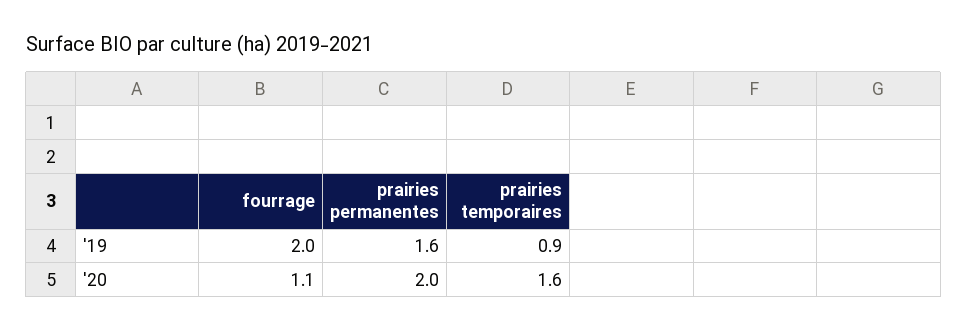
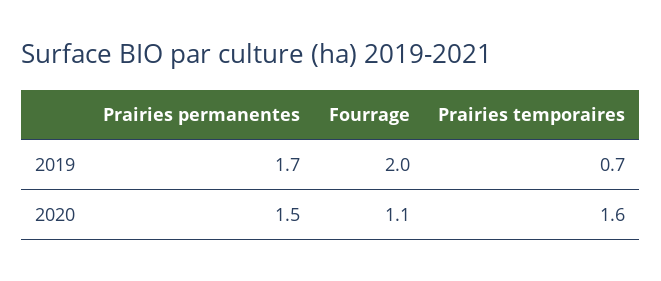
prairies permanentes, '19: 1.6 -> 1.7
prairies temporaires, '19: 0.9 -> 0.7
prairies permanentes, '20: 2 -> 1.5

